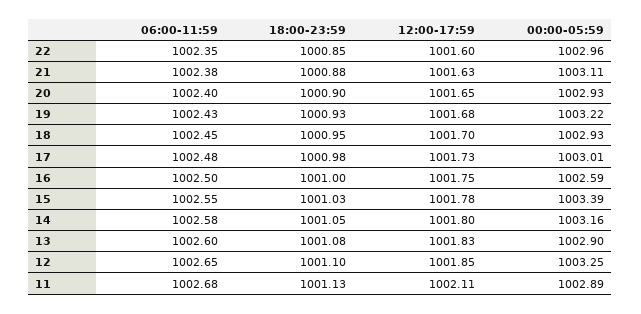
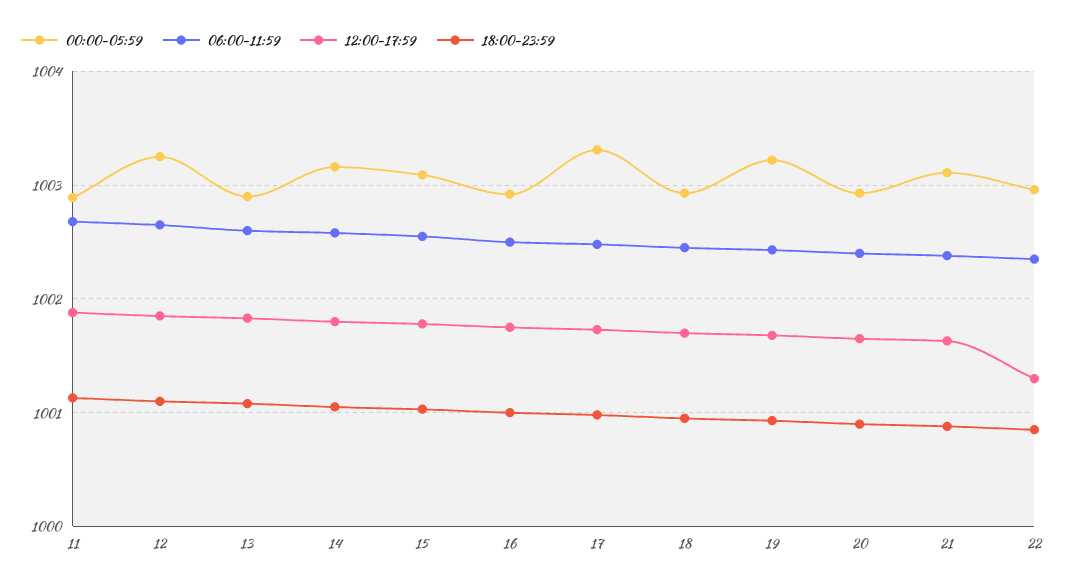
12:00-17:59, 22: 1001.6 -> 1001.3
00:00-05:59, 17: 1003.01 -> 1003.3
00:00-05:59, 16: 1002.59 -> 1002.9
00:00-05:59, 15: 1003.39 -> 1003.1
12:00-17:59, 11: 1002.11 -> 1001.9

